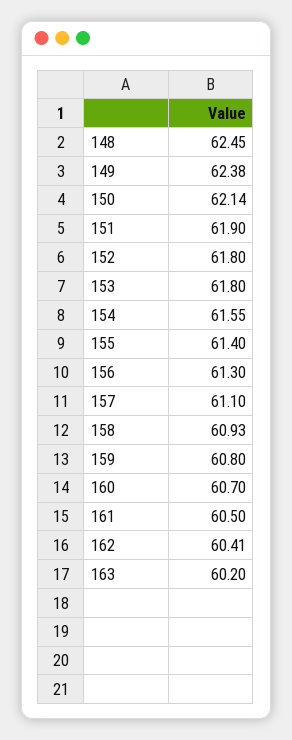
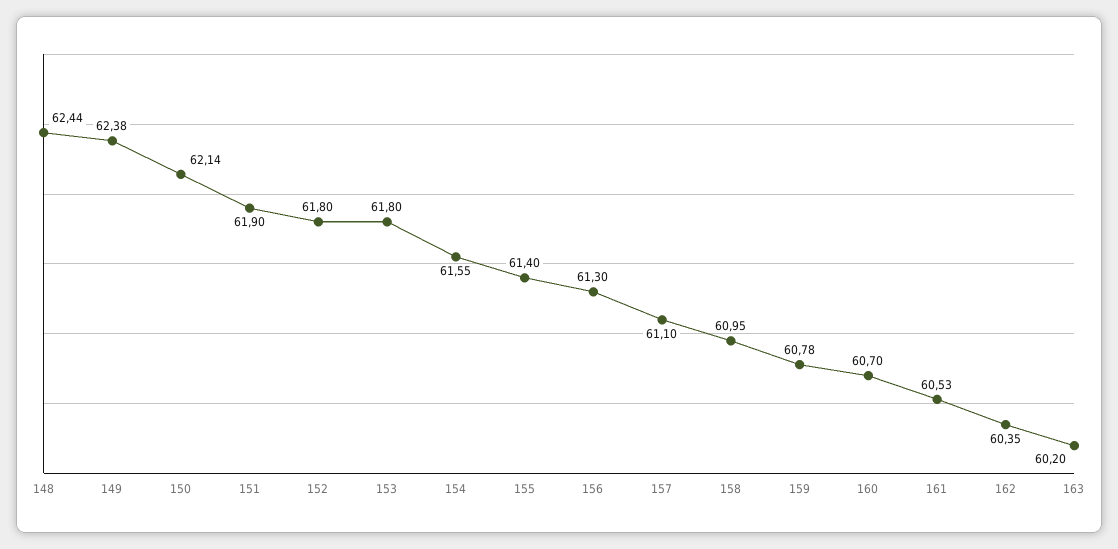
148: 62.45 -> 62.44
158: 60.93 -> 60.95
159: 60.8 -> 60.78
161: 60.5 -> 60.53
162: 60.41 -> 60.35

